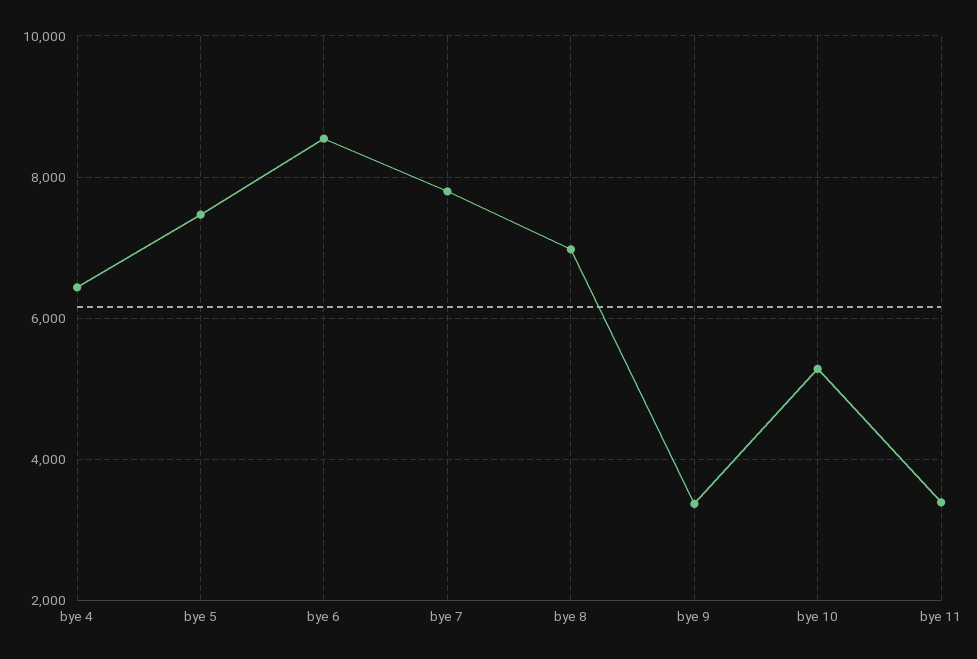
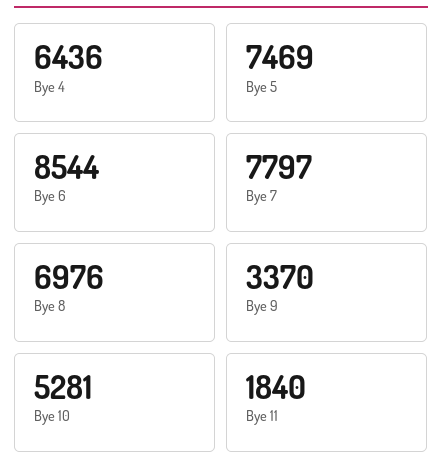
bye 11: 3400 -> 1840

